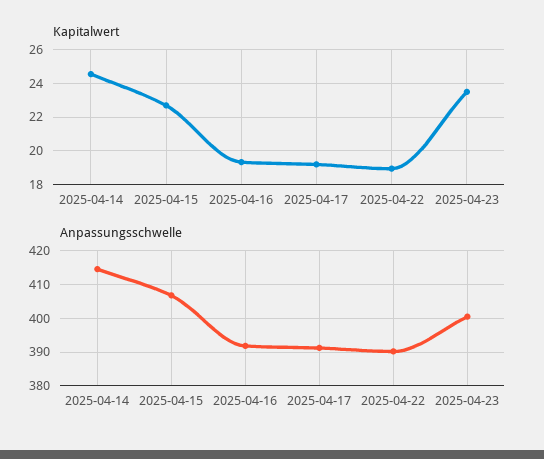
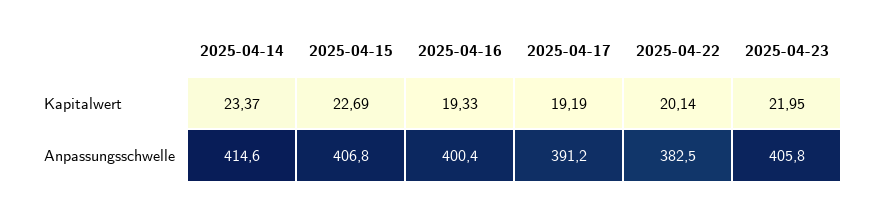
Kapitalwert, 2025-04-14: 24.5 -> 23.37
Kapitalwert, 2025-04-22: 19 -> 20.14
Kapitalwert, 2025-04-23: 23.5 -> 21.95
Anpassungsschwelle, 2025-04-16: 392 -> 400.4
Anpassungsschwelle, 2025-04-22: 390 -> 382.5
Anpassungsschwelle, 2025-04-23: 400 -> 405.8

